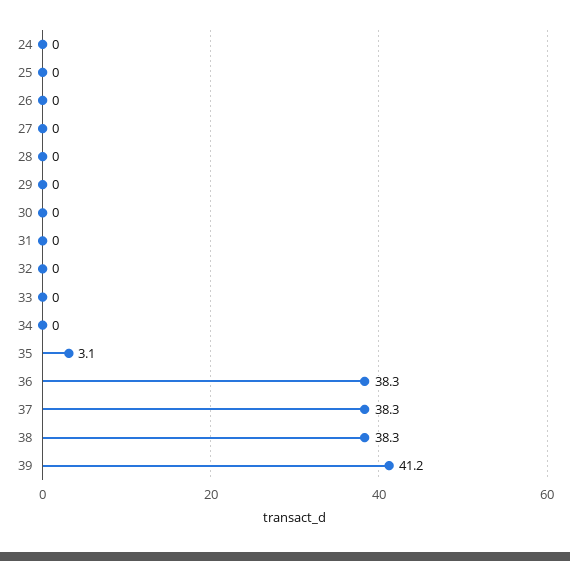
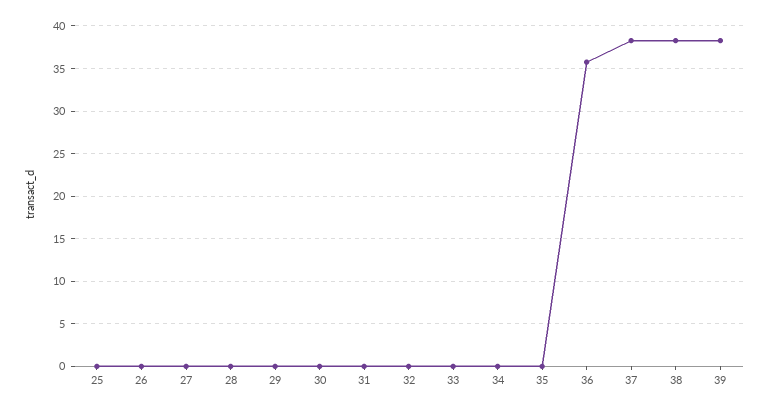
24: 0 -> none
35: 3.1 -> 0
36: 38.3 -> 36
39: 41.2 -> 38

